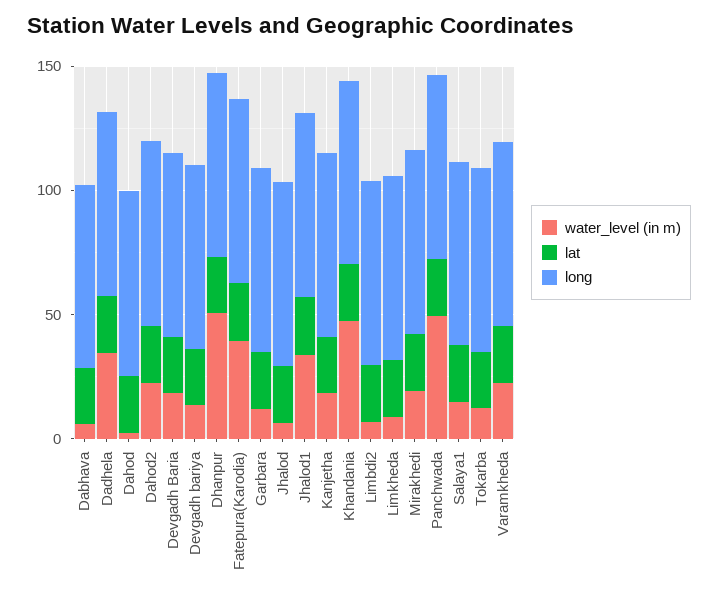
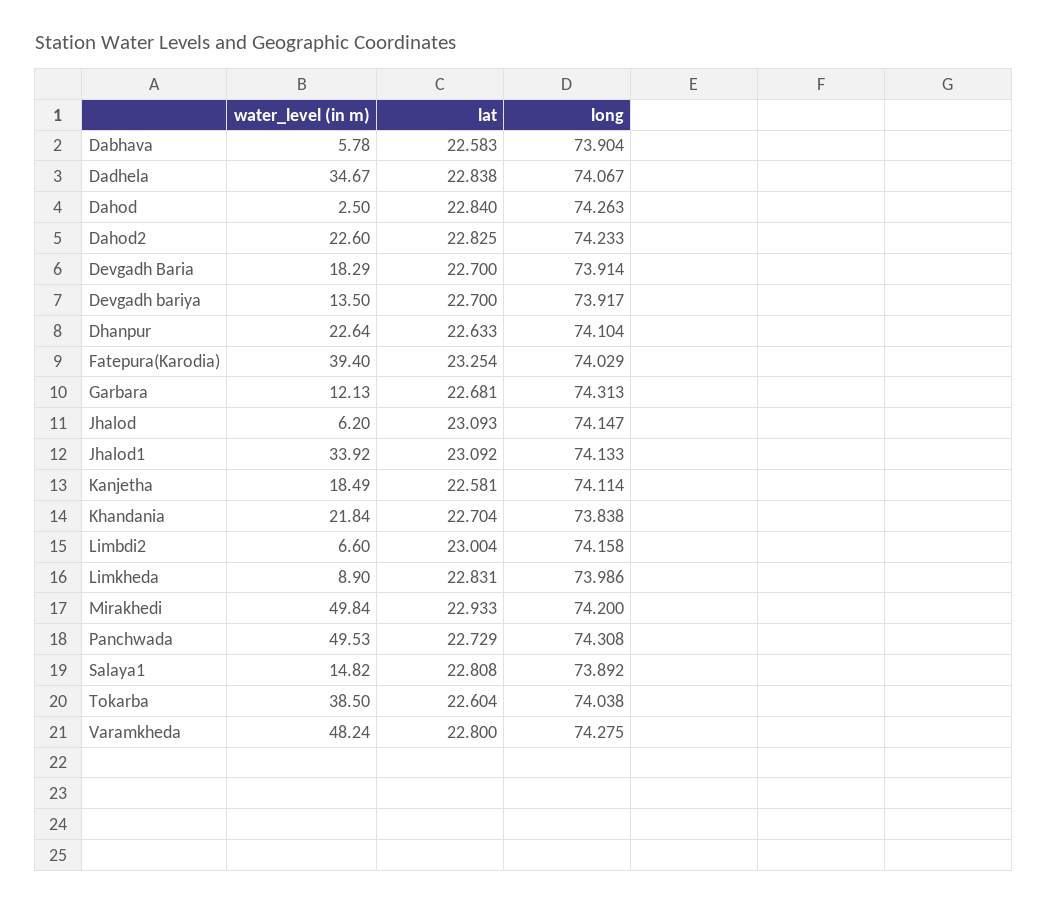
water_level (in m), Dhanpur: 50 -> 22.64
water_level (in m), Khandania: 50 -> 21.84
water_level (in m), Mirakhedi: 20 -> 49.84
water_level (in m), Tokarba: 10 -> 38.5
water_level (in m), Varamkheda: 20 -> 48.24

